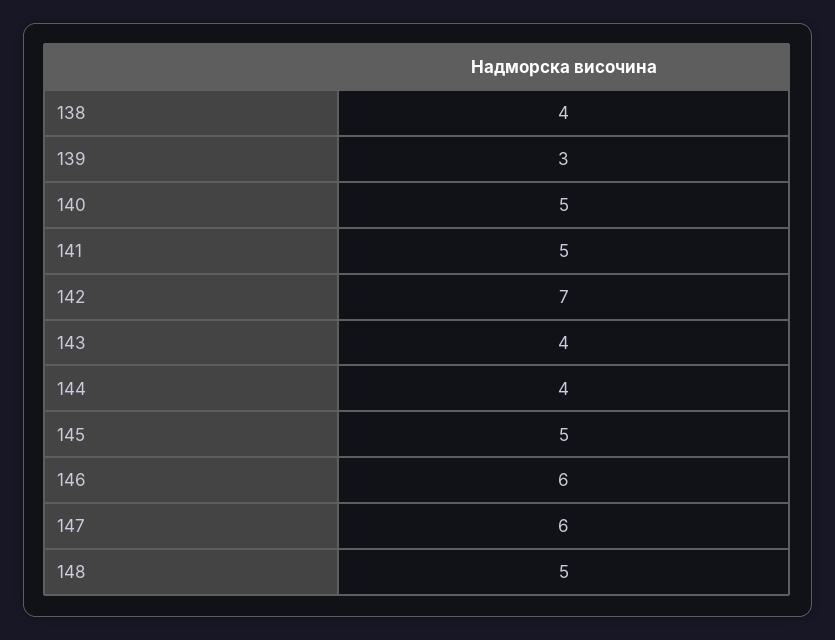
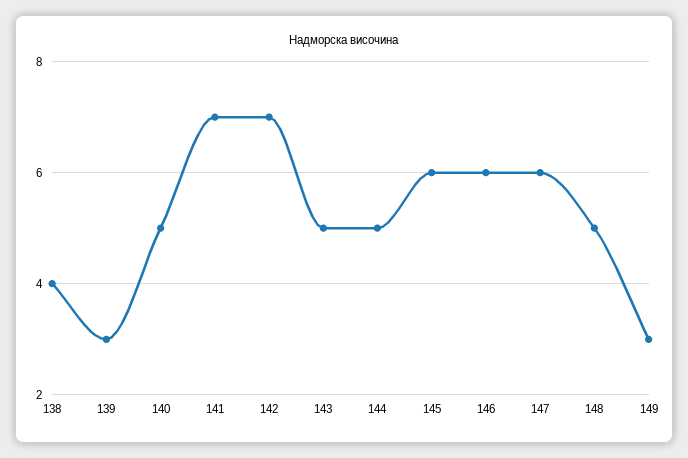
141: 5 -> 7
143: 4 -> 5
144: 4 -> 5
145: 5 -> 6
149: none -> 3

